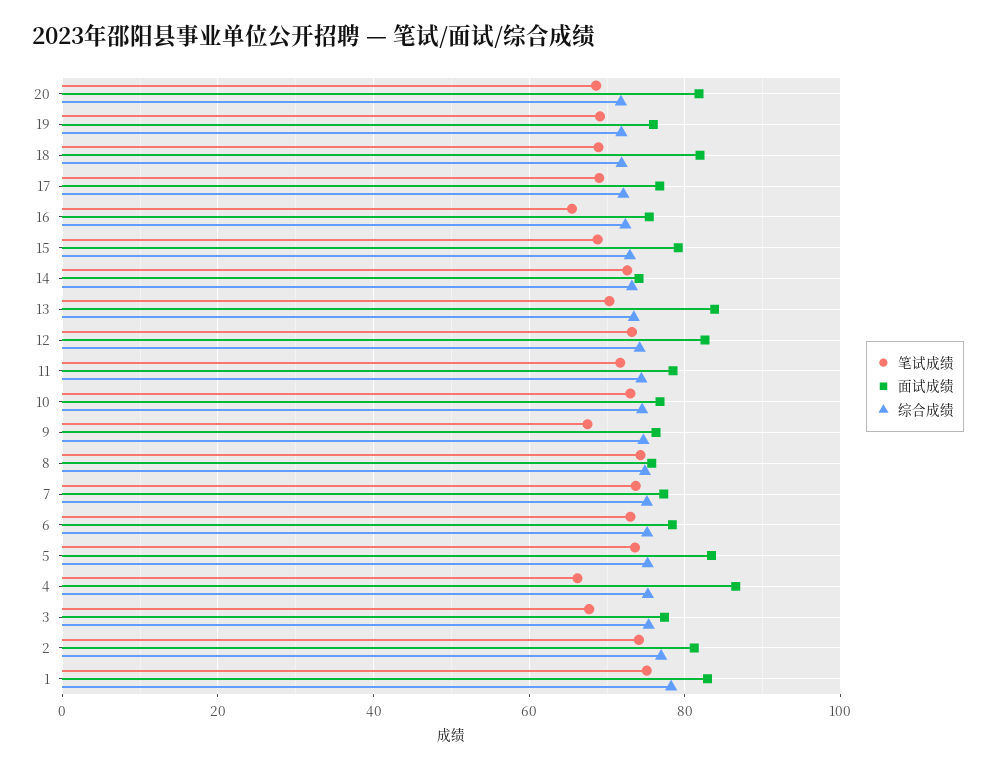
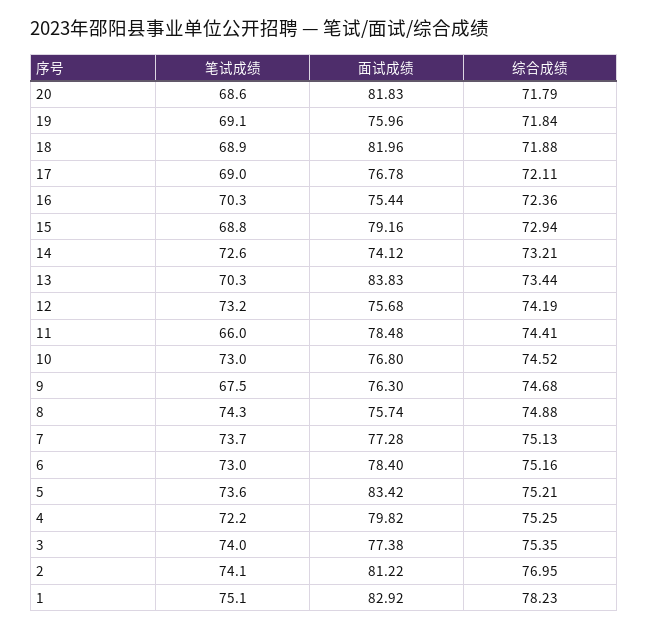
笔试成绩, 16: 66 -> 70.3
面试成绩, 12: 82 -> 75.68
笔试成绩, 11: 72 -> 66
笔试成绩, 4: 66 -> 72.2
面试成绩, 4: 86 -> 79.82
笔试成绩, 3: 68 -> 74

